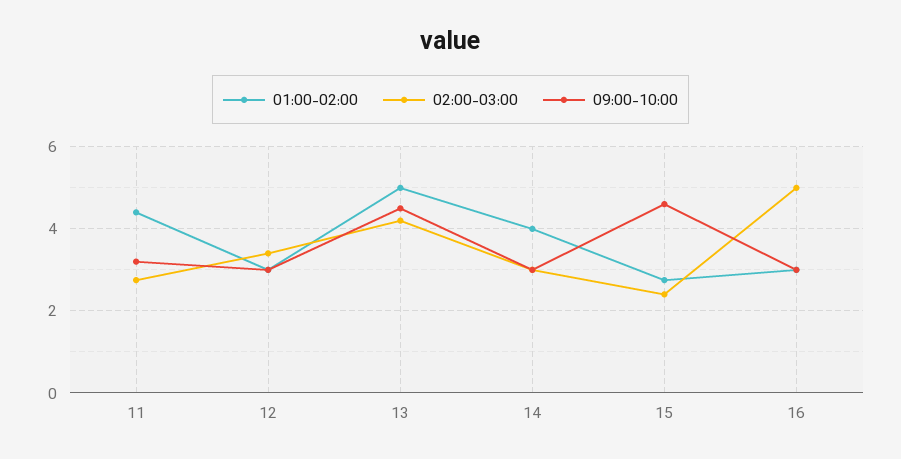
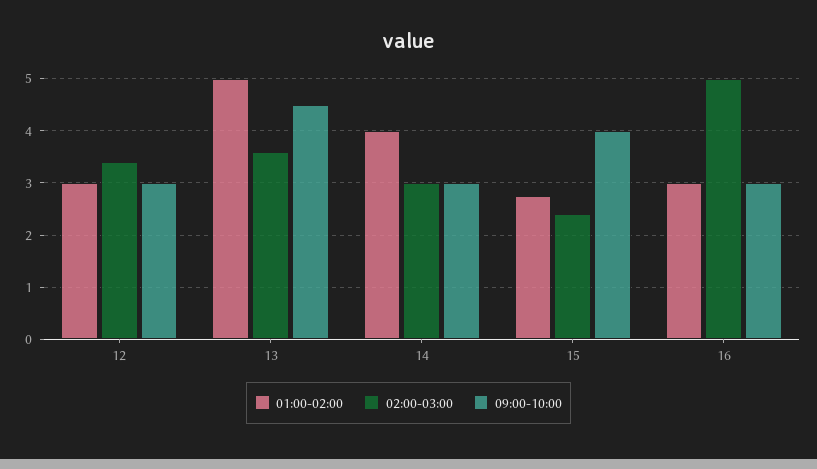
01:00-02:00, 11: 4.4 -> none
02:00-03:00, 11: 2.8 -> none
09:00-10:00, 11: 3.2 -> none
02:00-03:00, 13: 4.2 -> 3.6
09:00-10:00, 15: 4.6 -> 4

